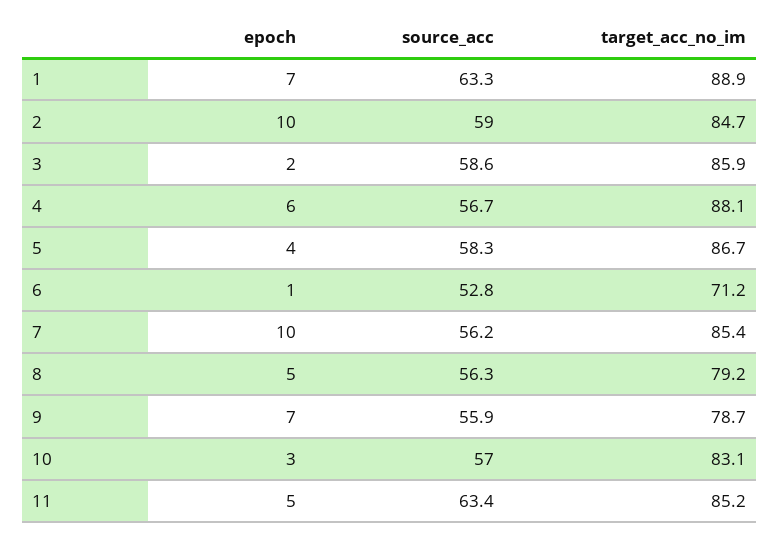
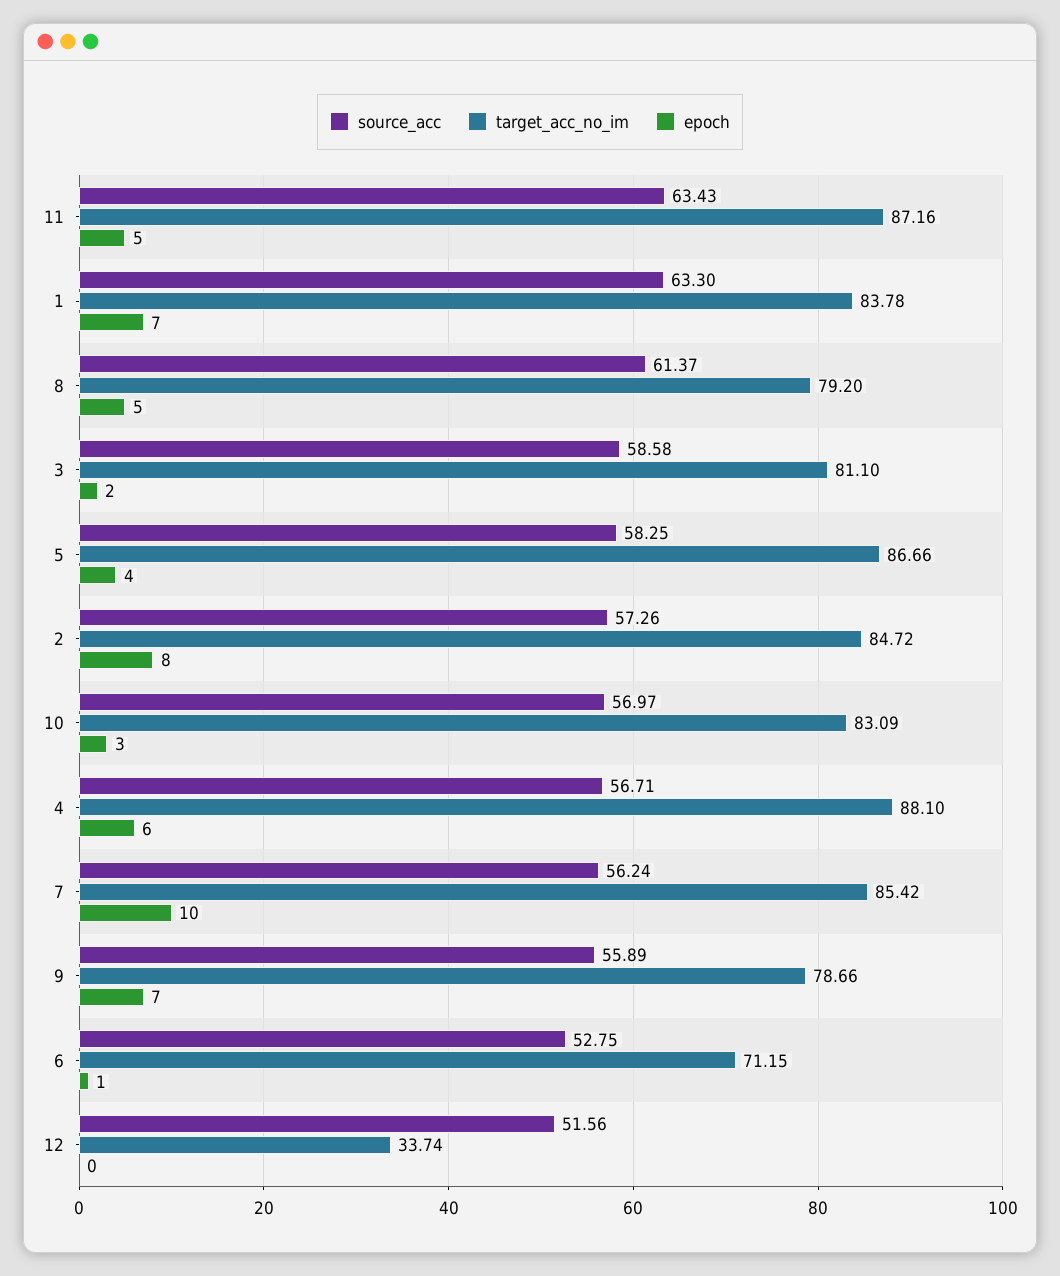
target_acc_no_im, 1: 88.9 -> 83.78
epoch, 2: 10 -> 8
source_acc, 2: 59 -> 57.26
target_acc_no_im, 3: 85.9 -> 81.1
source_acc, 8: 56.3 -> 61.37
target_acc_no_im, 11: 85.2 -> 87.16
source_acc, 12: none -> 51.56
target_acc_no_im, 12: none -> 33.74
epoch, 12: none -> 0

